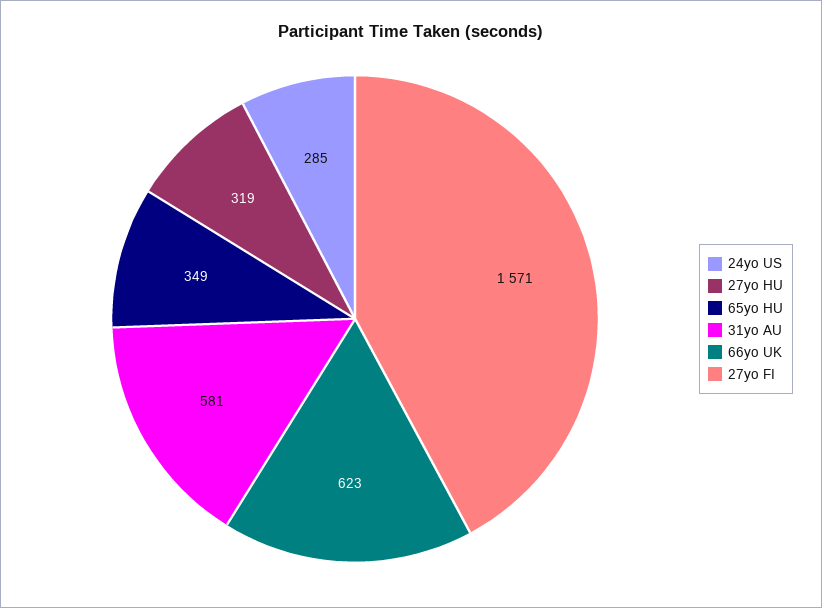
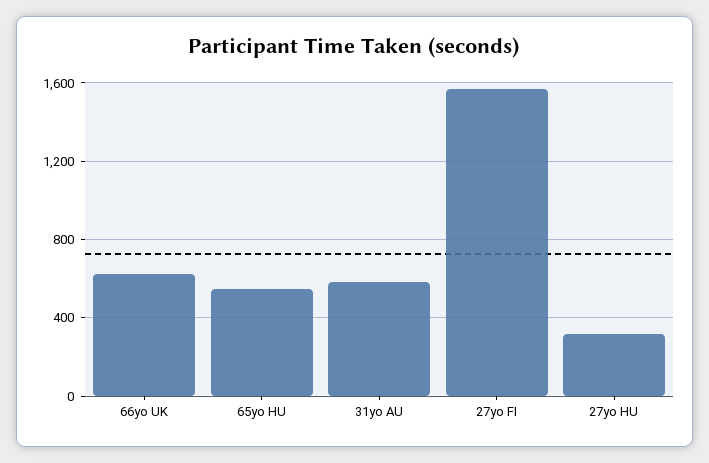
24yo US: 285 -> none
65yo HU: 349 -> 550

